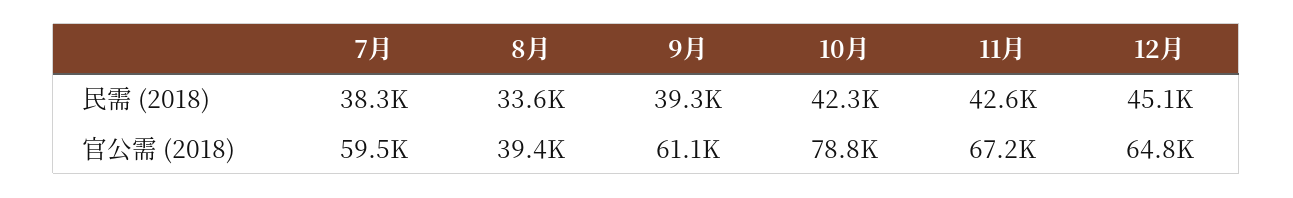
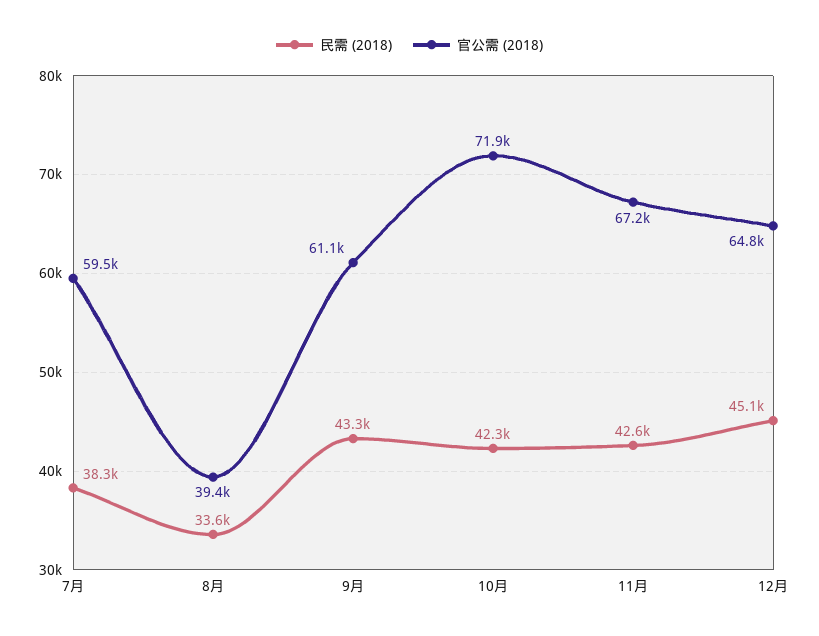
民需 (2018), 9月: 39300 -> 43300
官公需 (2018), 10月: 78800 -> 71900

